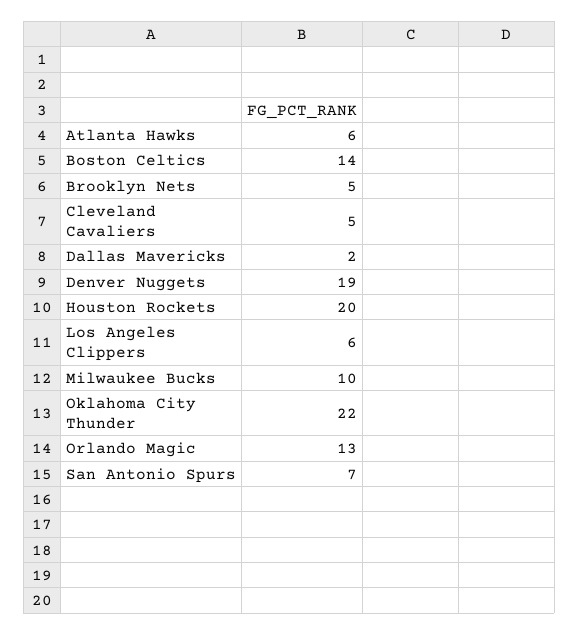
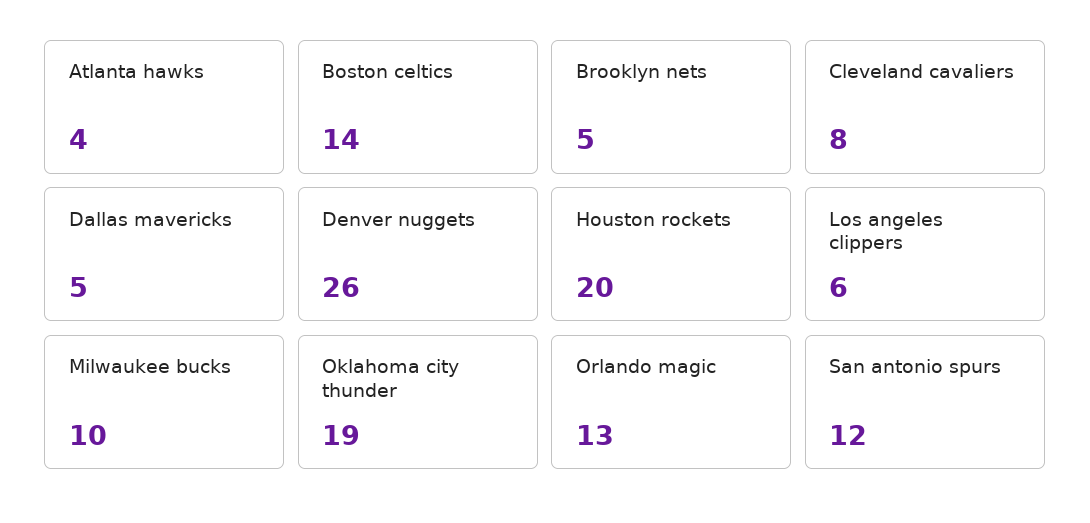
Atlanta Hawks: 6 -> 4
Cleveland Cavaliers: 5 -> 8
Dallas Mavericks: 2 -> 5
Denver Nuggets: 19 -> 26
Oklahoma City Thunder: 22 -> 19
San Antonio Spurs: 7 -> 12

